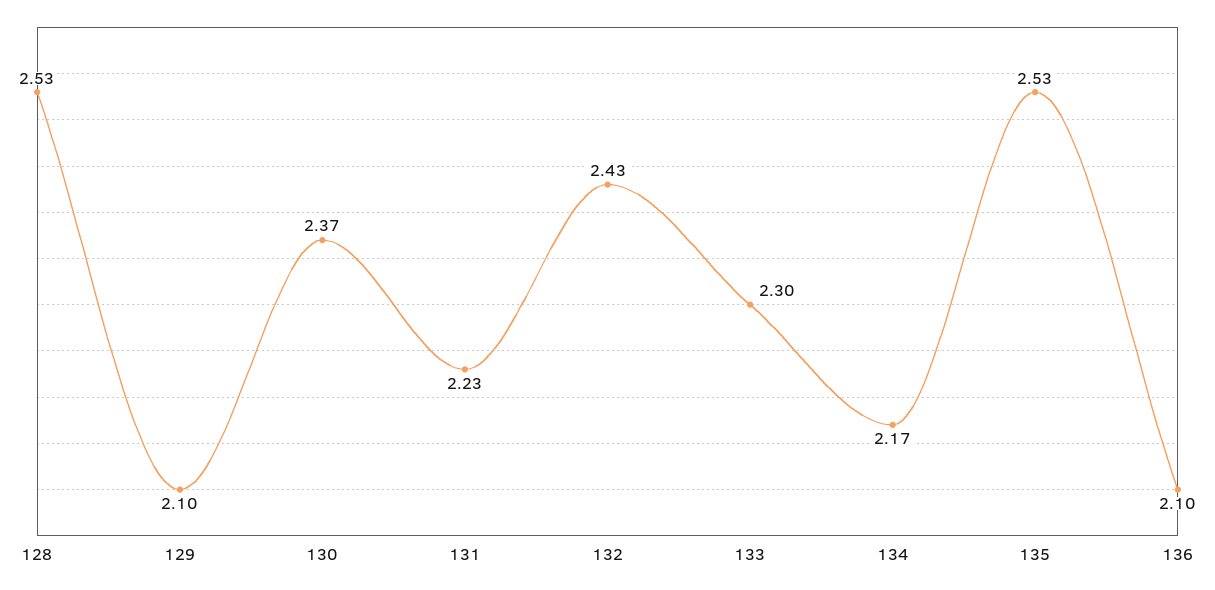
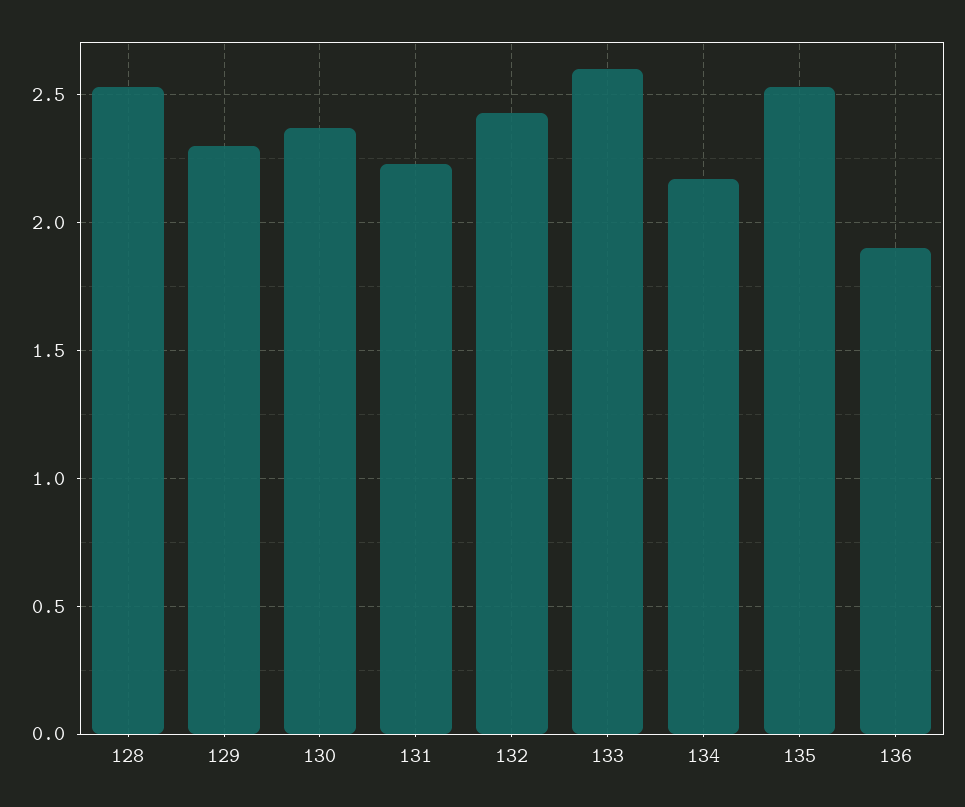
129: 2.1 -> 2.3
133: 2.3 -> 2.6
136: 2.1 -> 1.9

